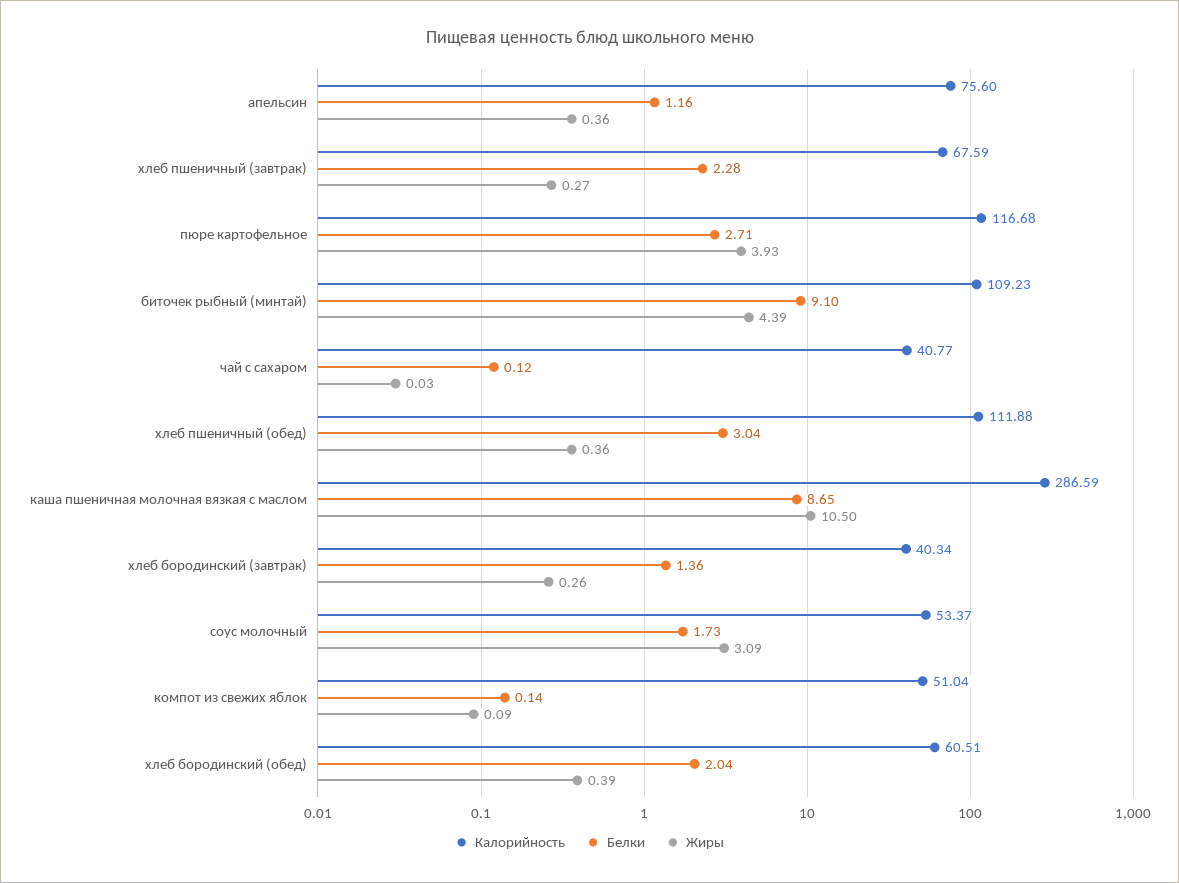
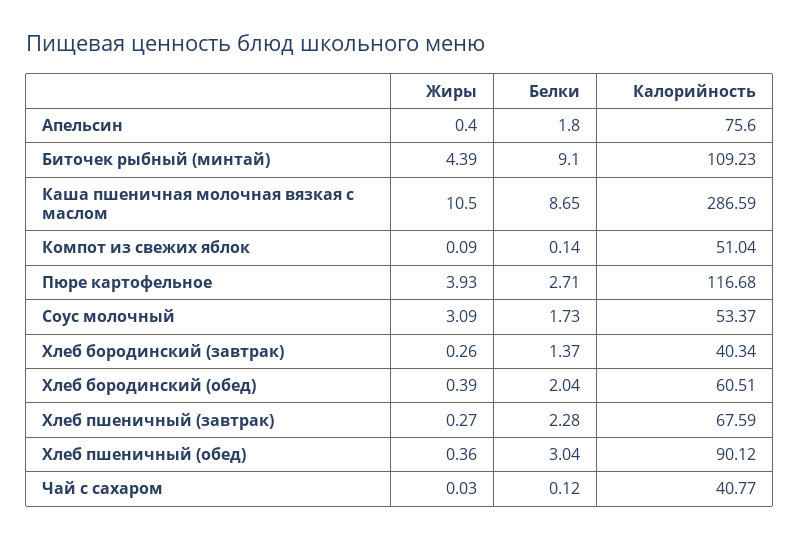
Белки, апельсин: 1.16 -> 1.8
Жиры, апельсин: 0.36 -> 0.4
Калорийность, хлеб пшеничный (обед): 111.88 -> 90.12
Белки, хлеб бородинский (завтрак): 1.36 -> 1.37

